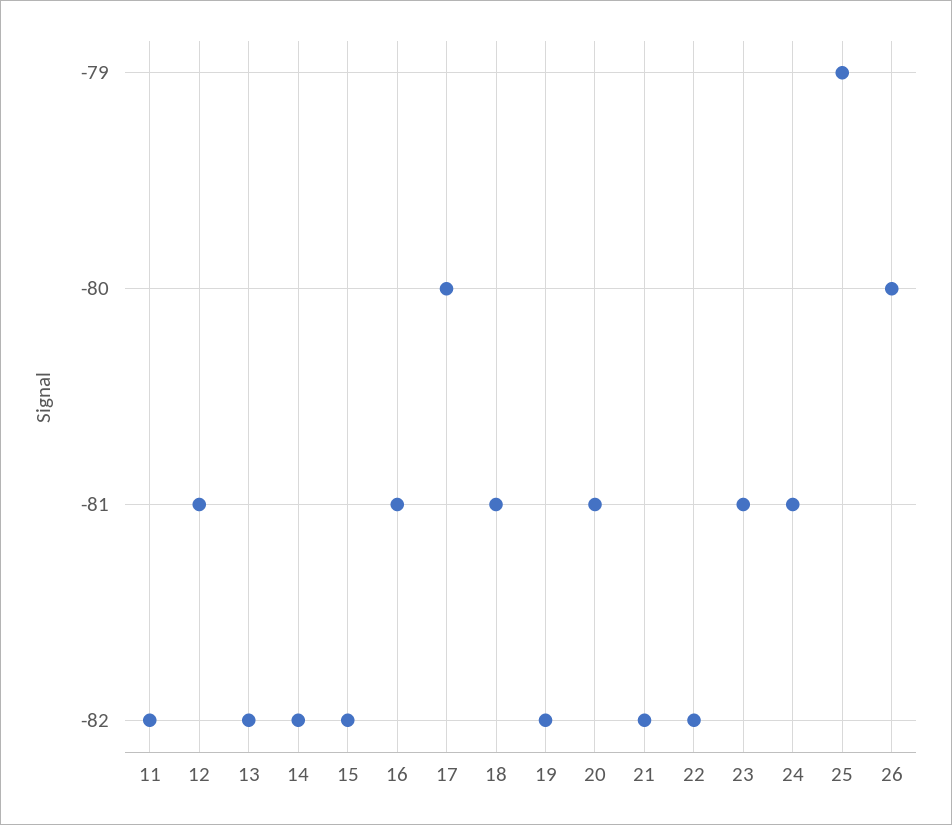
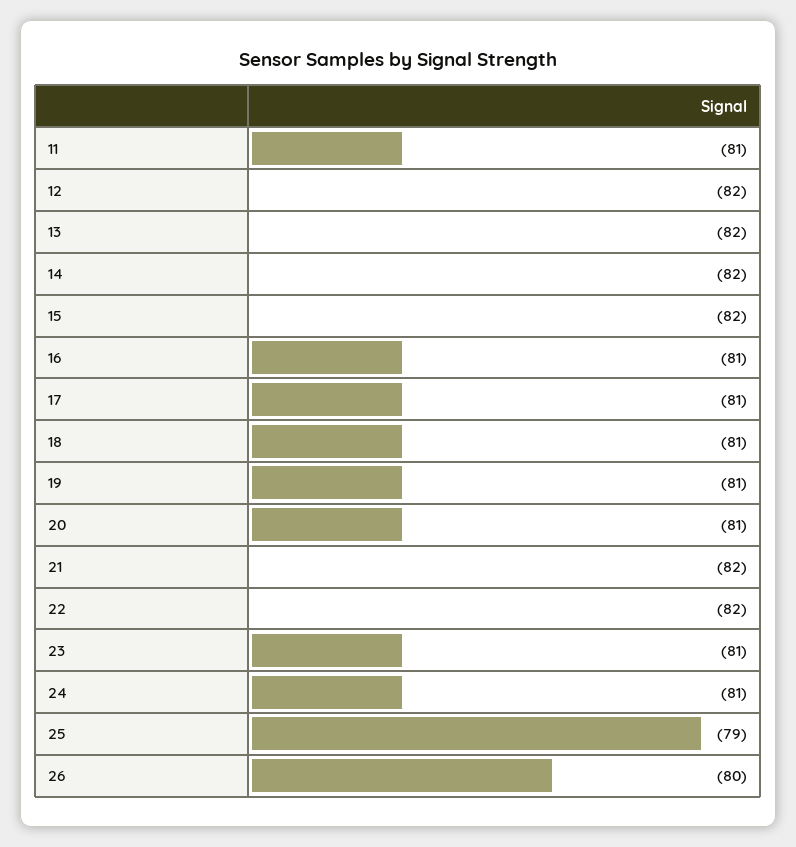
11: -82 -> -81
12: -81 -> -82
17: -80 -> -81
19: -82 -> -81

